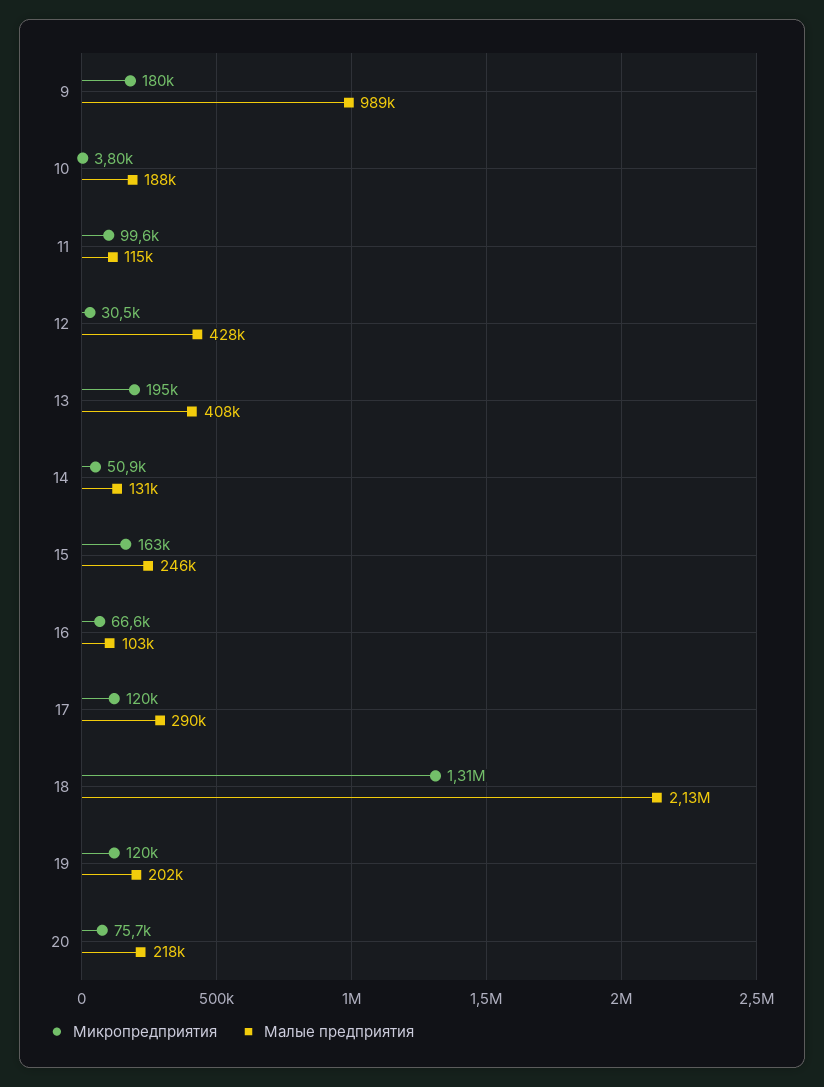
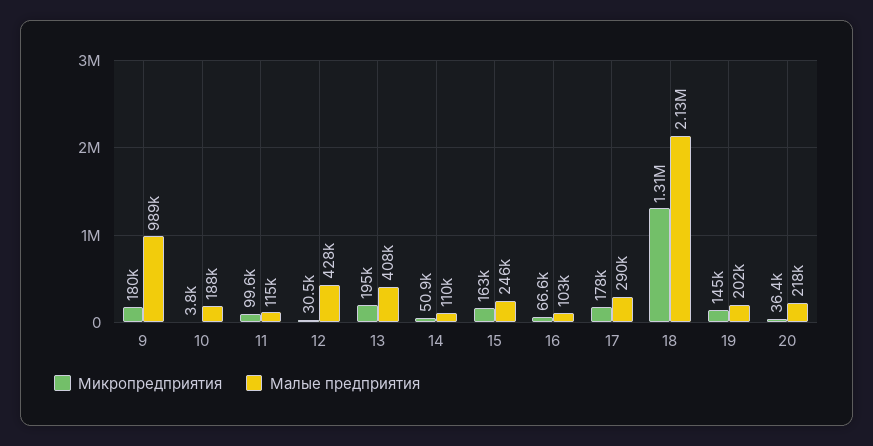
Малые предприятия, 14: 131000 -> 110000
Микропредприятия, 17: 120000 -> 178000
Микропредприятия, 19: 120000 -> 145000
Микропредприятия, 20: 75700 -> 36400

